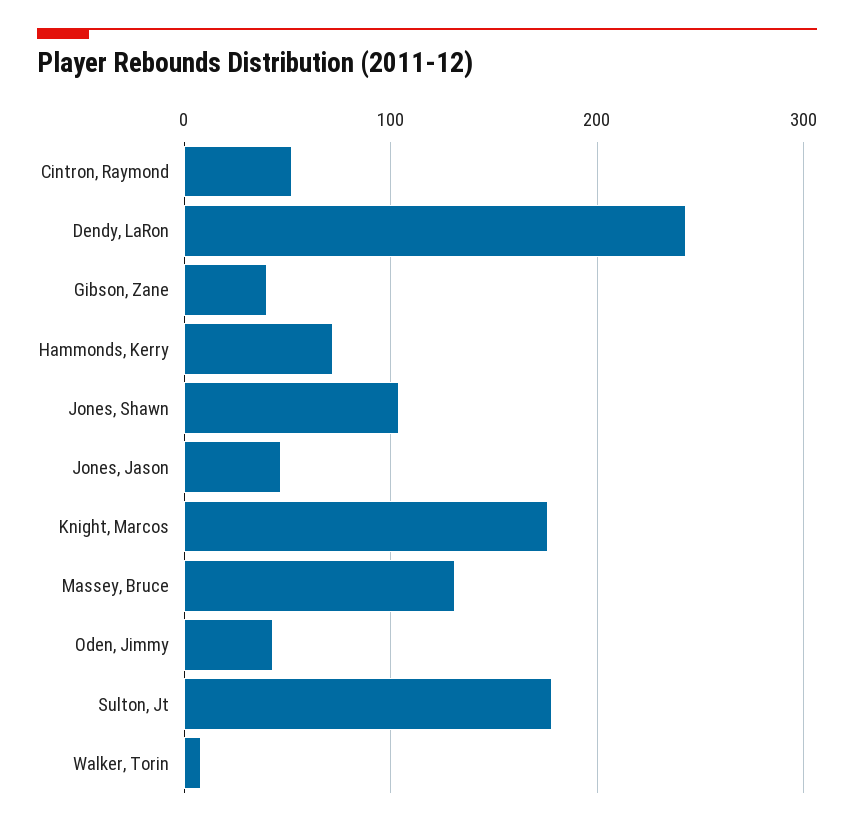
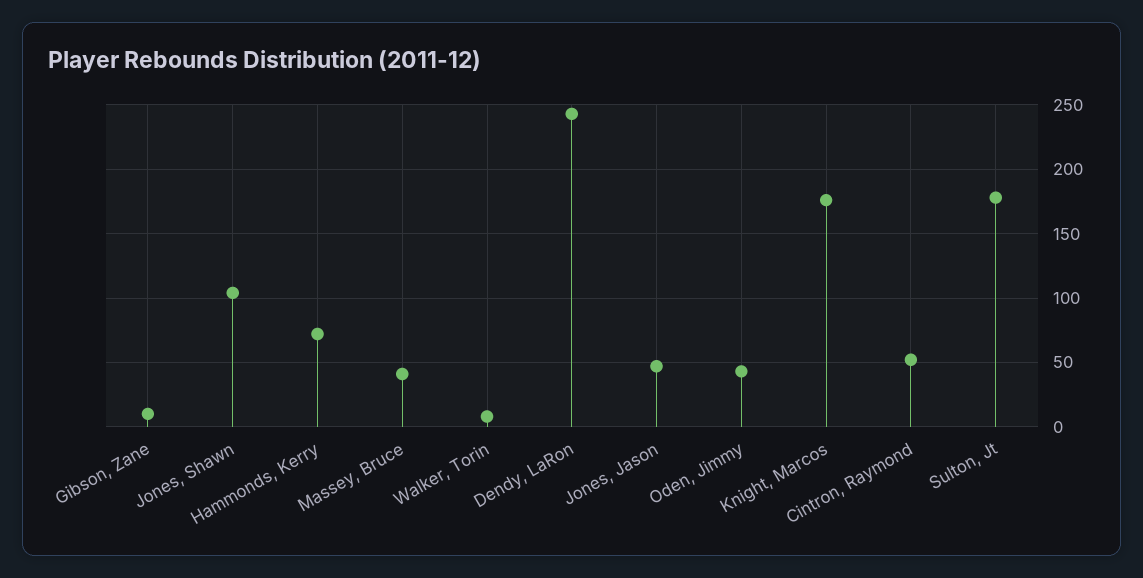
Gibson, Zane: 40 -> 10
Massey, Bruce: 130 -> 40

